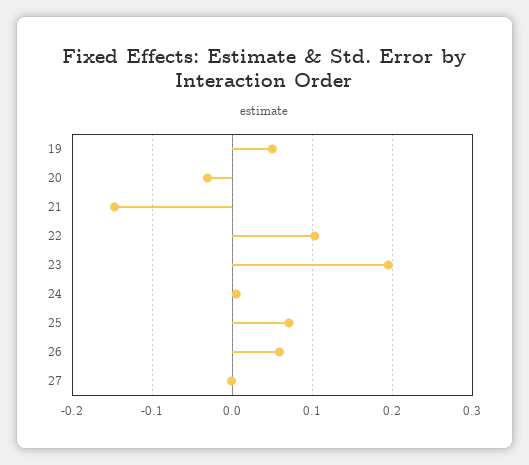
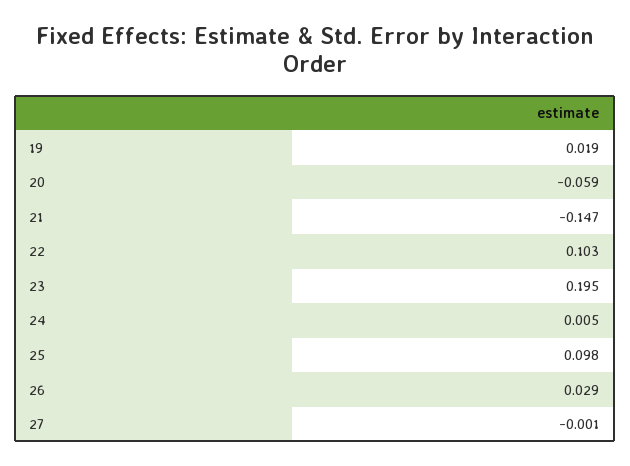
19: 0.05 -> 0.019
20: -0.03 -> -0.059
25: 0.07 -> 0.098
26: 0.06 -> 0.029

